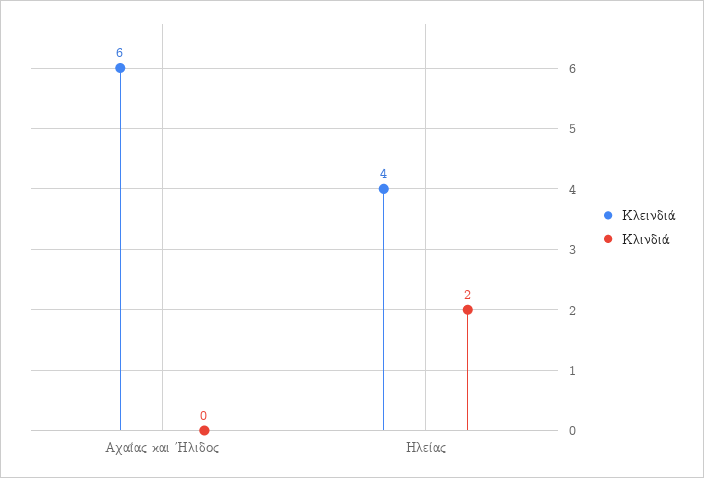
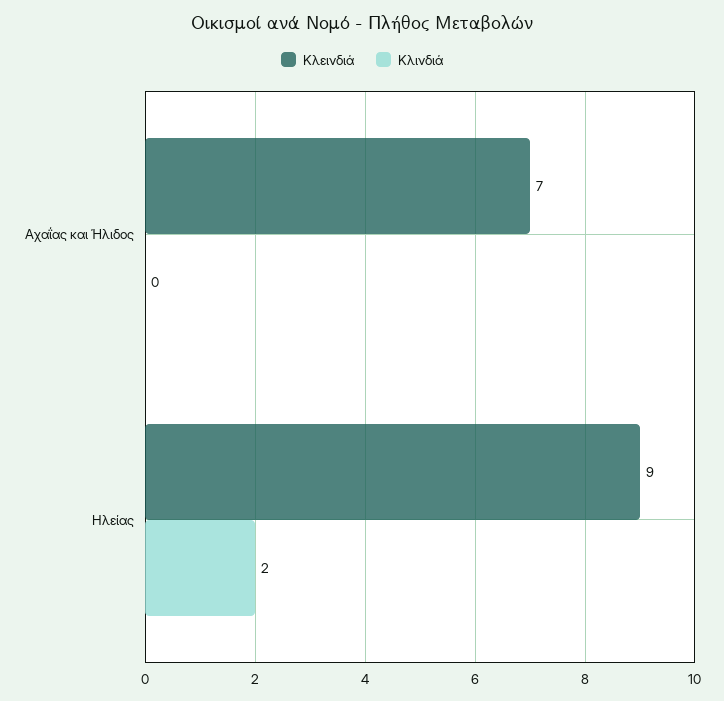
Κλεινδιά, Αχαΐας και Ήλιδος: 6 -> 7
Κλεινδιά, Ηλείας: 4 -> 9

